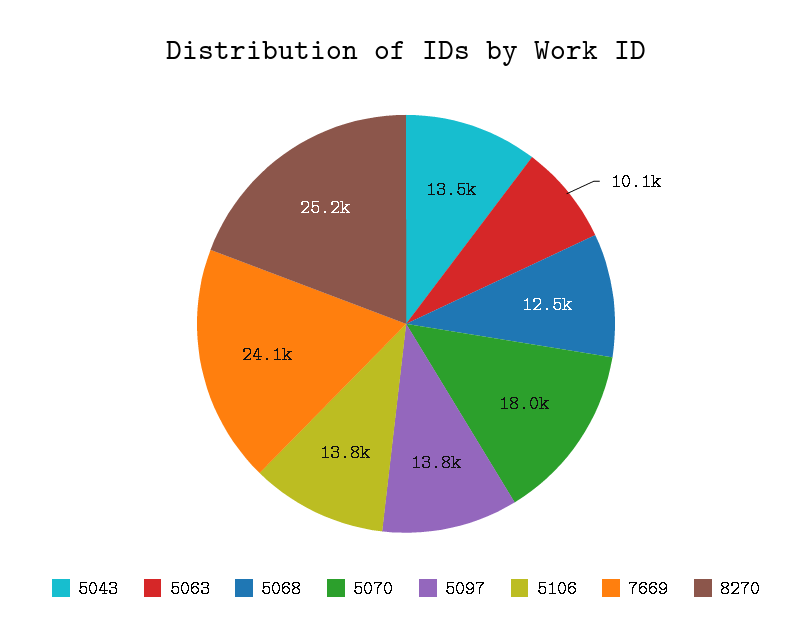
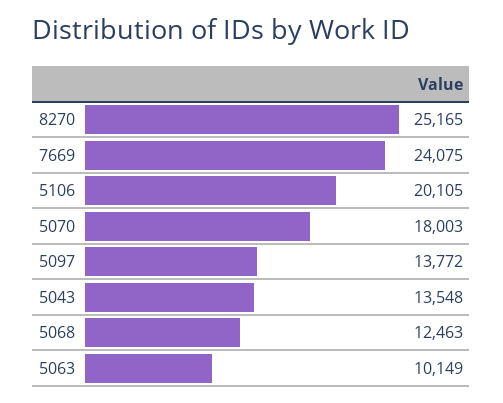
5106: 13800 -> 20105

